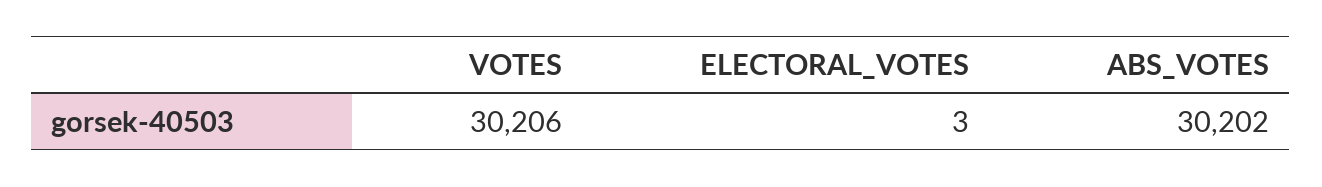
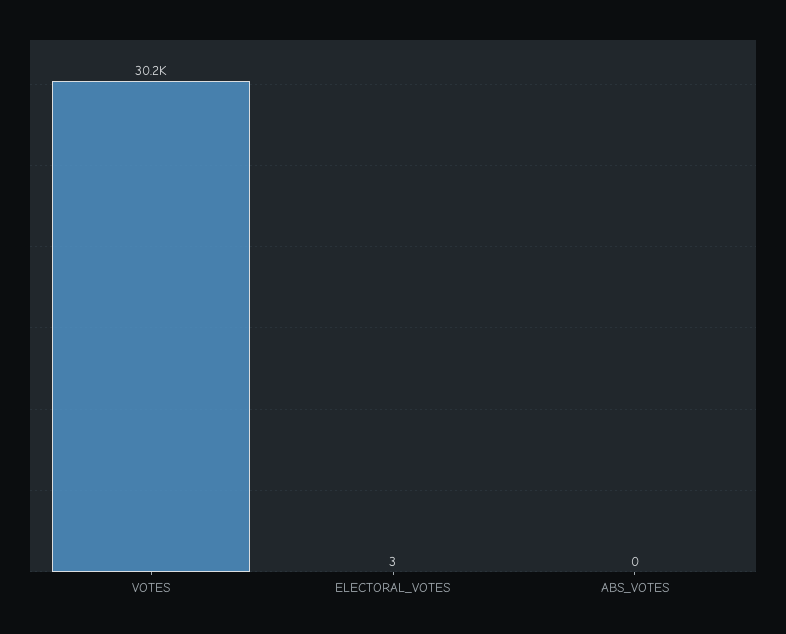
ABS_VOTES: 30202 -> 0

